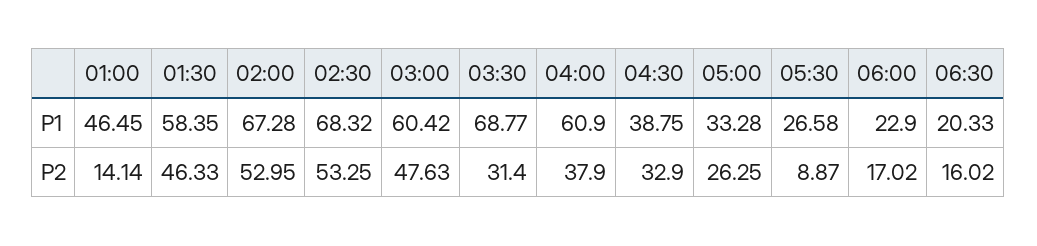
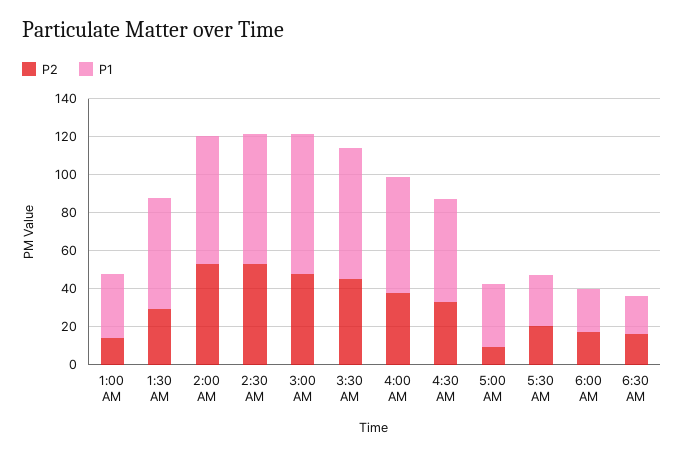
P1, 01:00: 46.45 -> 35
P1, 03:00: 60.42 -> 75
P1, 04:30: 38.75 -> 55
P2, 01:30: 46.33 -> 30
P2, 03:30: 31.4 -> 45
P2, 05:00: 26.25 -> 10
P2, 05:30: 8.87 -> 20

